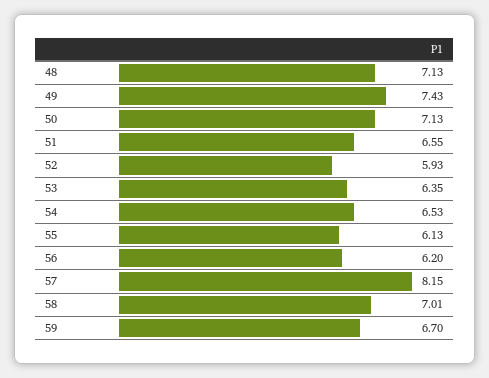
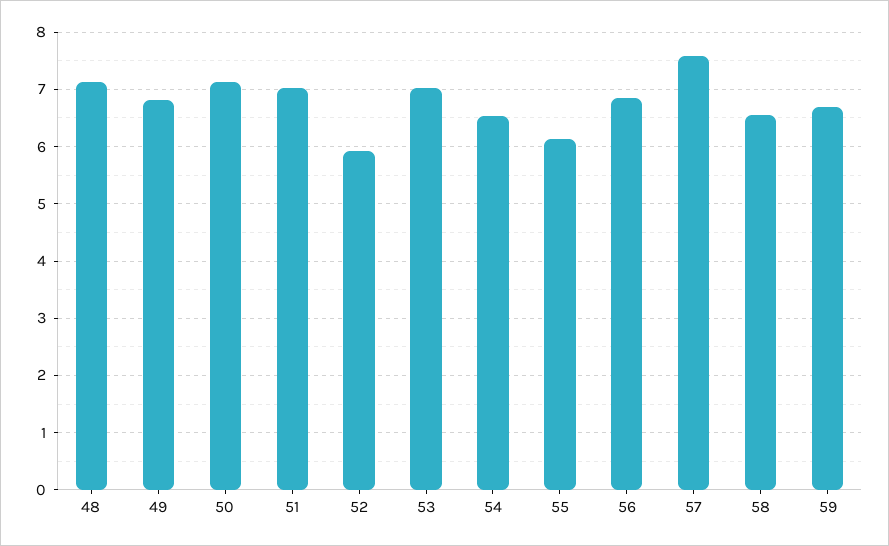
49: 7.43 -> 6.8
51: 6.55 -> 7
53: 6.35 -> 7
56: 6.2 -> 6.8
57: 8.15 -> 7.6
58: 7.01 -> 6.6

